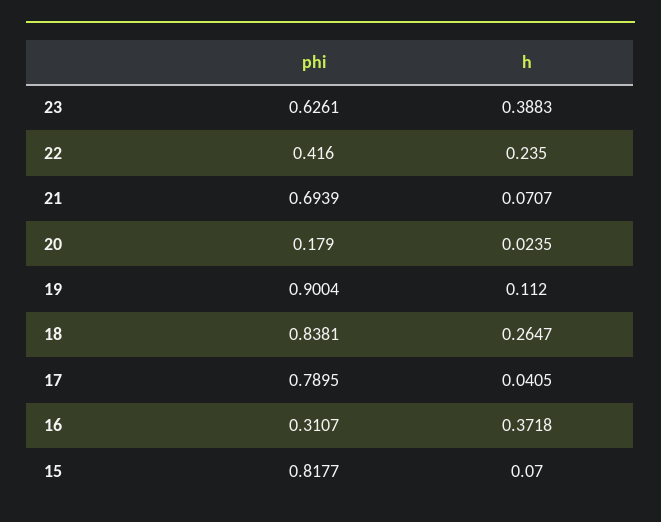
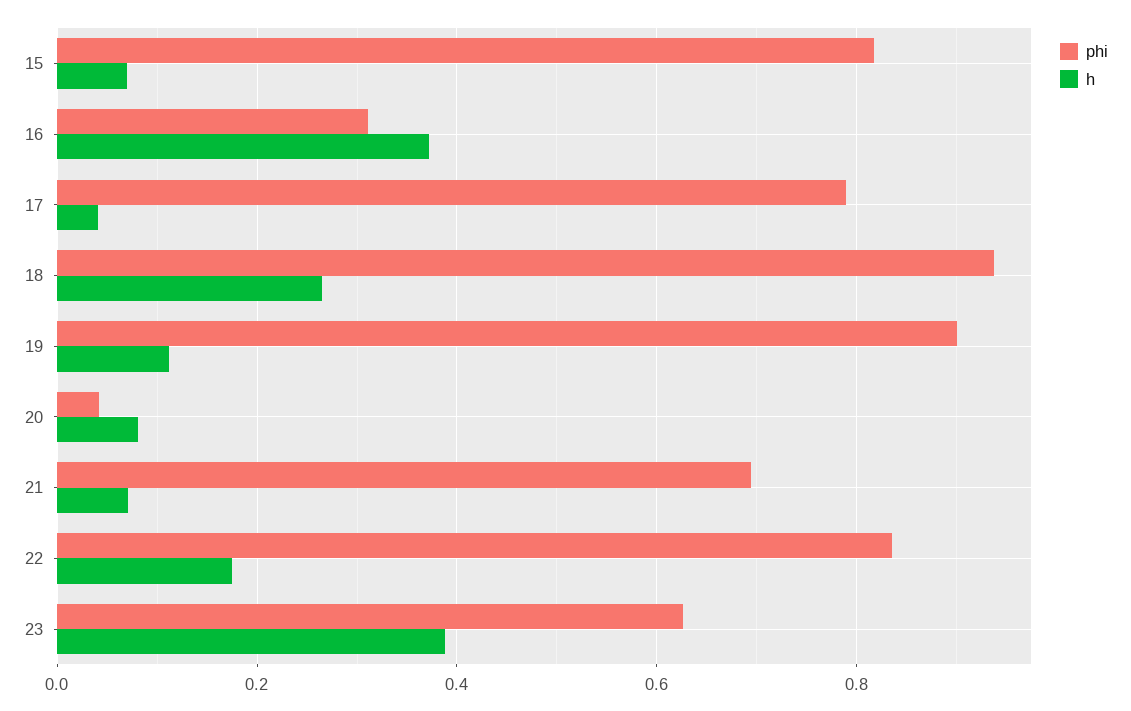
phi, 22: 0.416 -> 0.84
h, 22: 0.235 -> 0.18
phi, 20: 0.179 -> 0.04
h, 20: 0.0235 -> 0.08
phi, 18: 0.8381 -> 0.94

